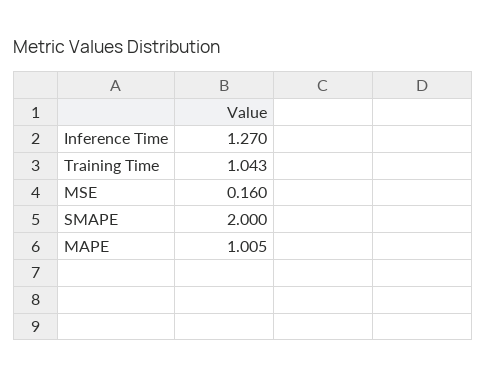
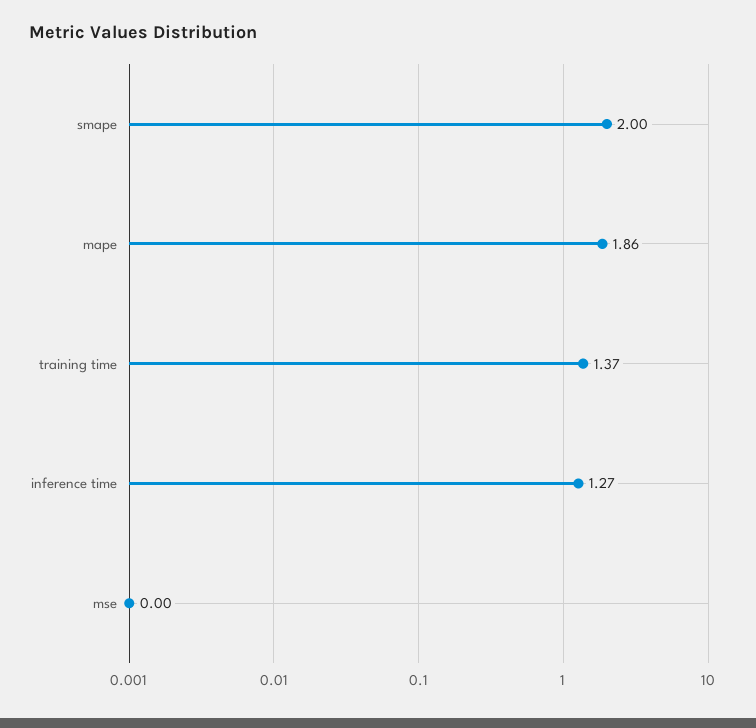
Training Time: 1.043 -> 1.37
MSE: 0.16 -> 0
MAPE: 1.005 -> 1.86

